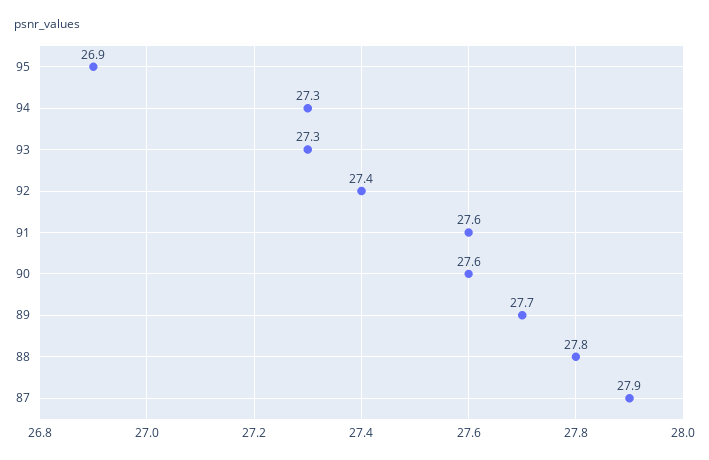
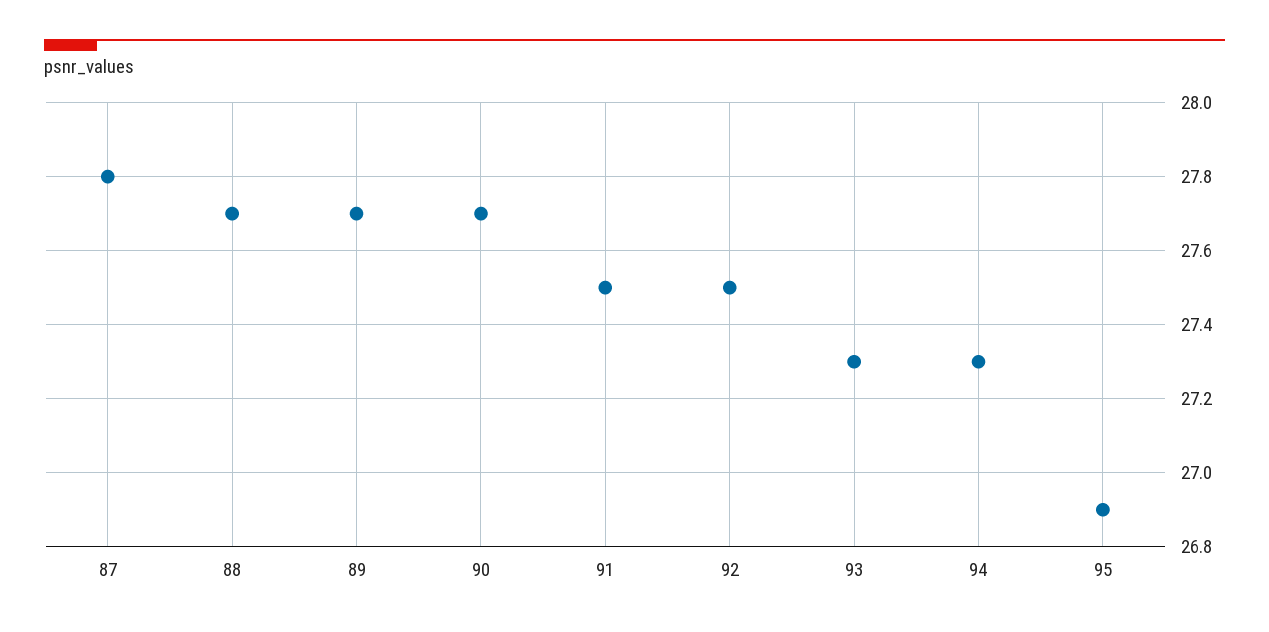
92: 27.4 -> 27.5
91: 27.6 -> 27.5
90: 27.6 -> 27.7
88: 27.8 -> 27.7
87: 27.9 -> 27.8

